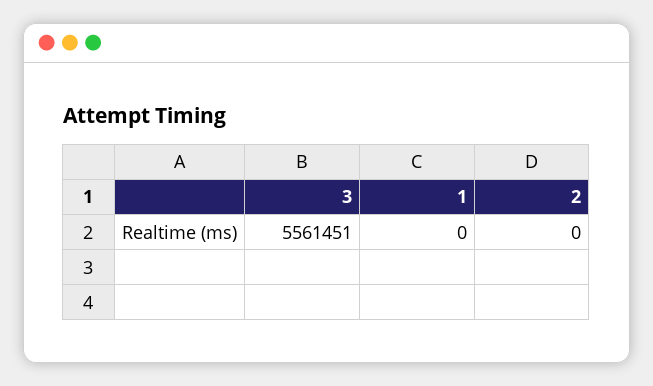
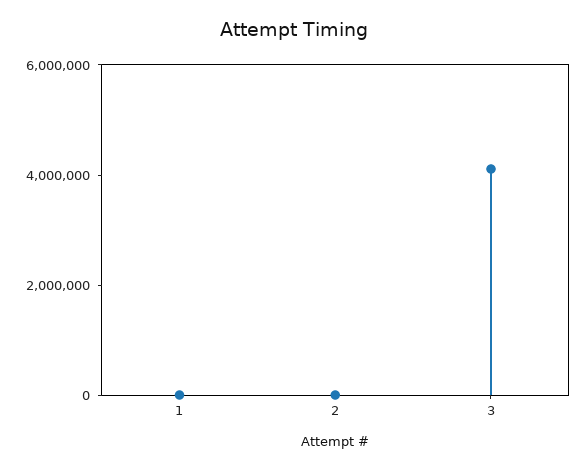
3: 5561451 -> 4000000

